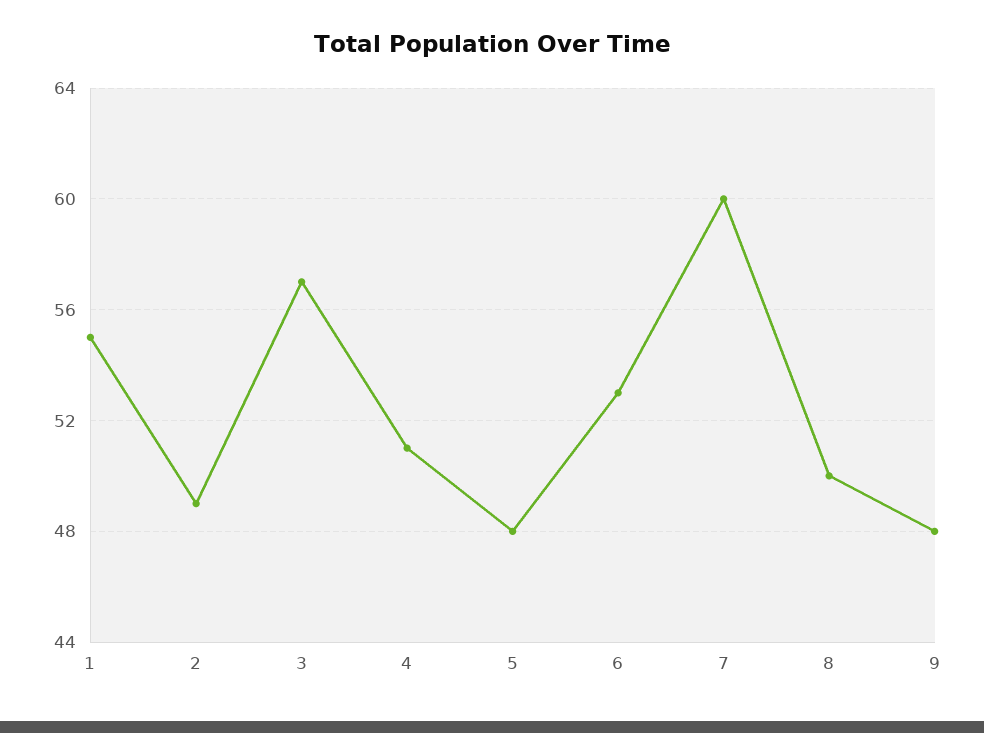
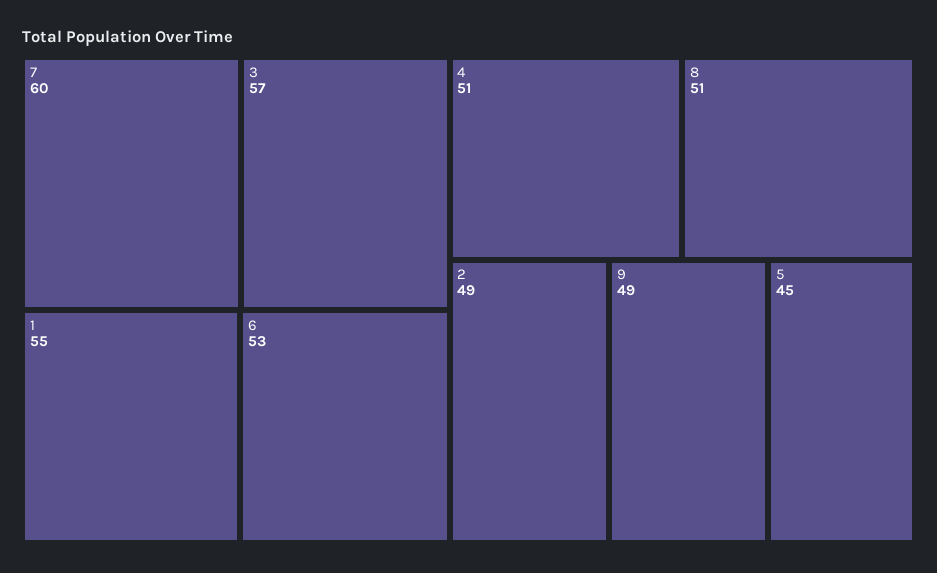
5: 48 -> 45
8: 50 -> 51
9: 48 -> 49

